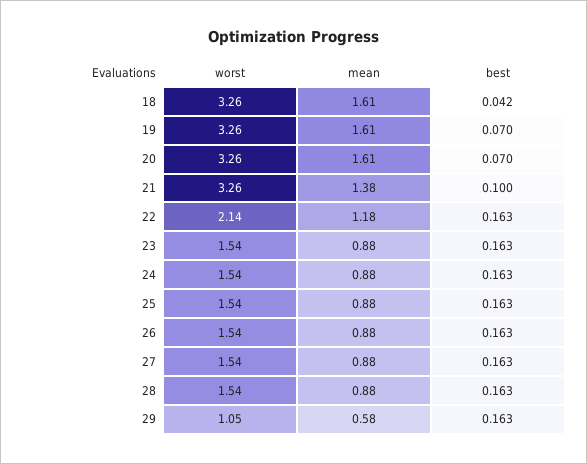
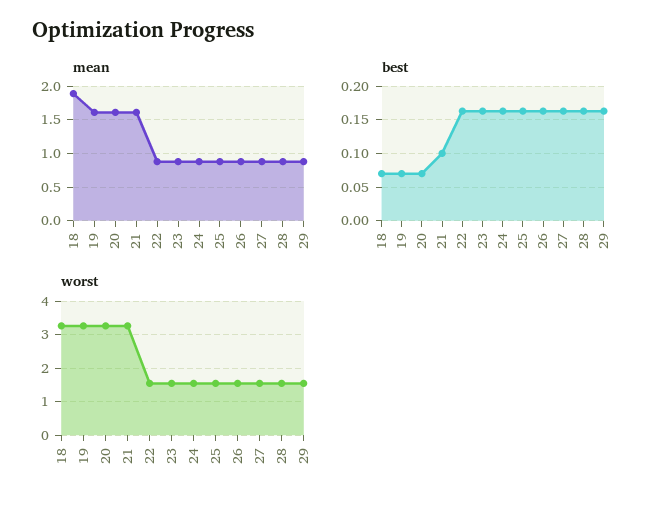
mean, 18: 1.61 -> 1.9
best, 18: 0.042 -> 0.07
mean, 21: 1.38 -> 1.6
worst, 22: 2.14 -> 1.6
mean, 22: 1.18 -> 0.9
worst, 29: 1.05 -> 1.6
mean, 29: 0.58 -> 0.9

